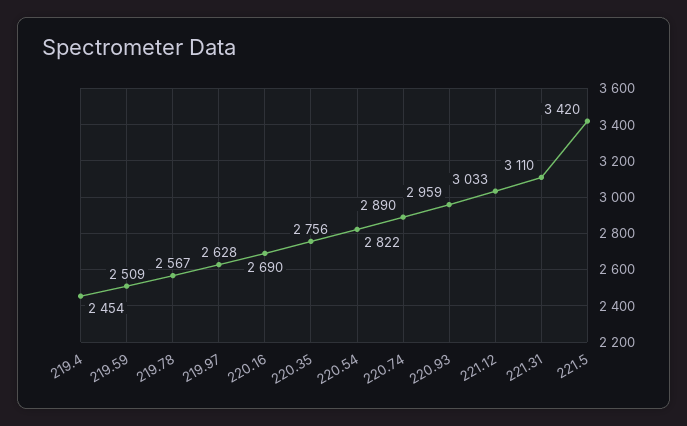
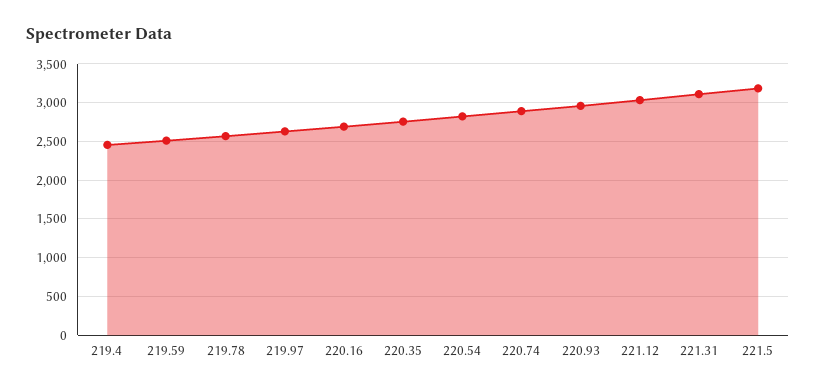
221.5: 3420 -> 3200

